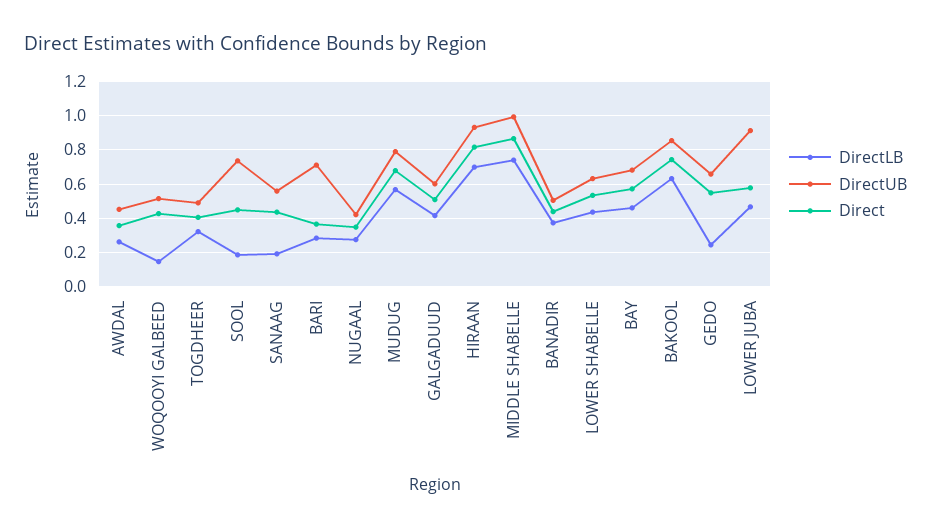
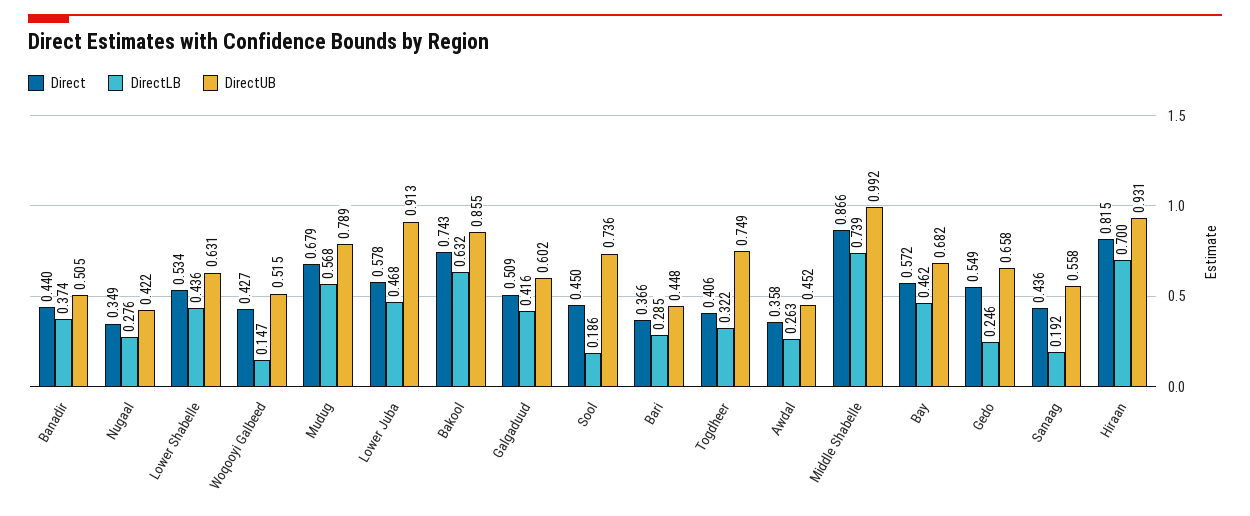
DirectUB, TOGDHEER: 0.5 -> 0.749
DirectUB, BARI: 0.7 -> 0.448

